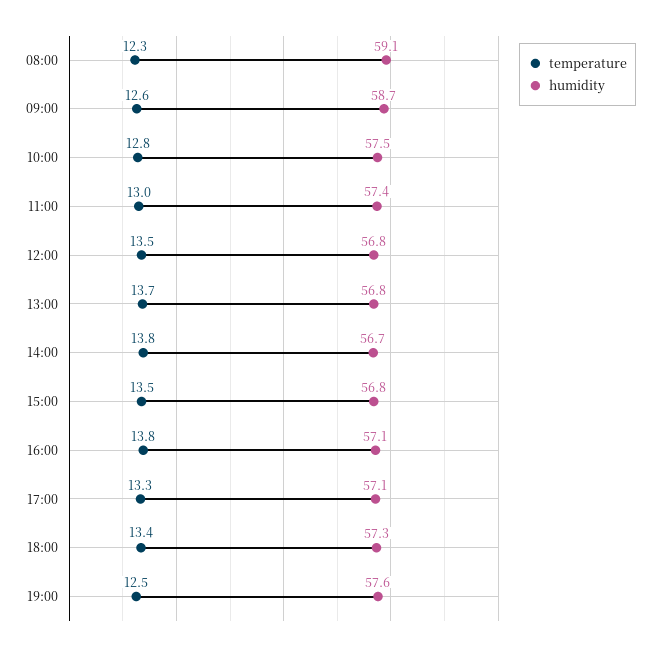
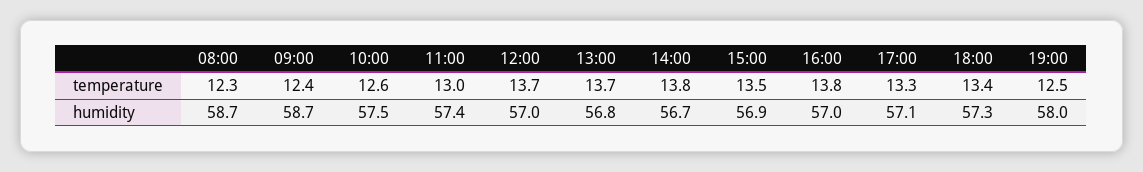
humidity, 08:00: 59.1 -> 58.7
temperature, 09:00: 12.6 -> 12.4
temperature, 10:00: 12.8 -> 12.6
temperature, 12:00: 13.5 -> 13.7
humidity, 12:00: 56.8 -> 57
humidity, 15:00: 56.8 -> 56.9
humidity, 16:00: 57.1 -> 57
humidity, 19:00: 57.6 -> 58

